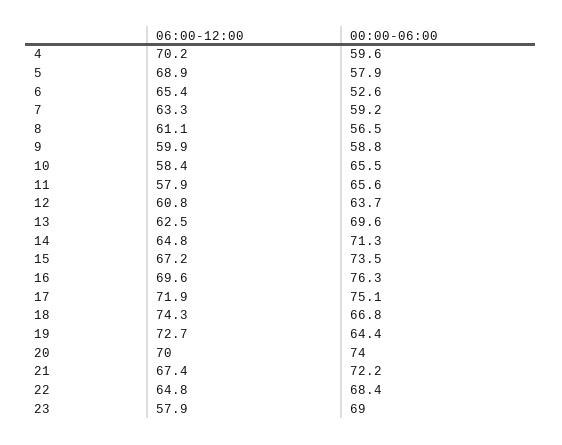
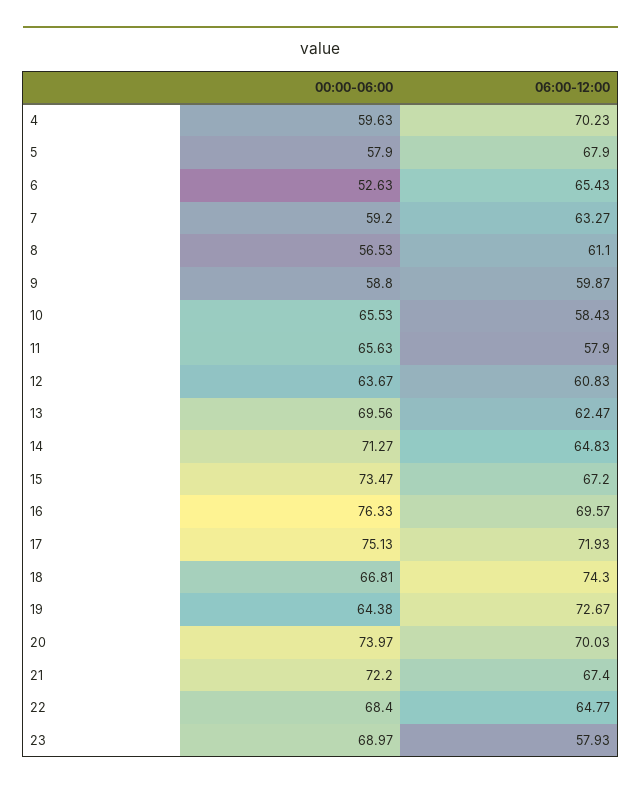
06:00-12:00, 5: 68.9 -> 67.9

